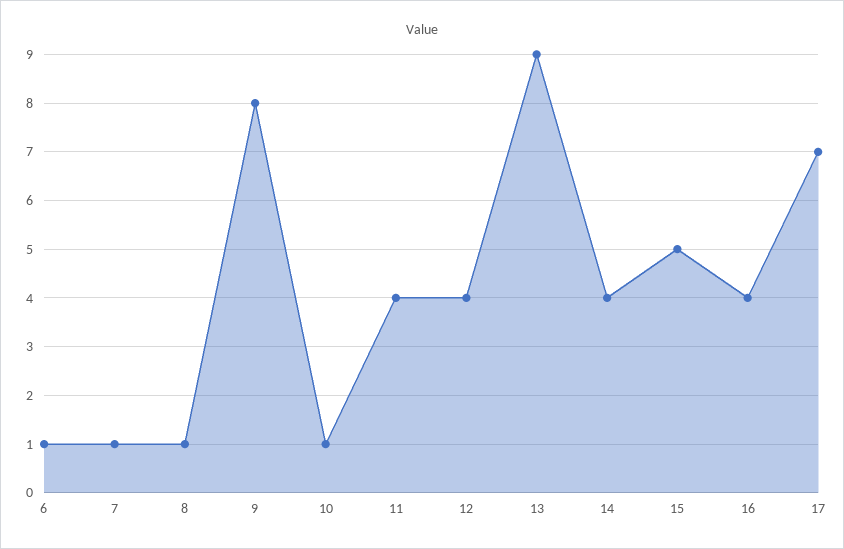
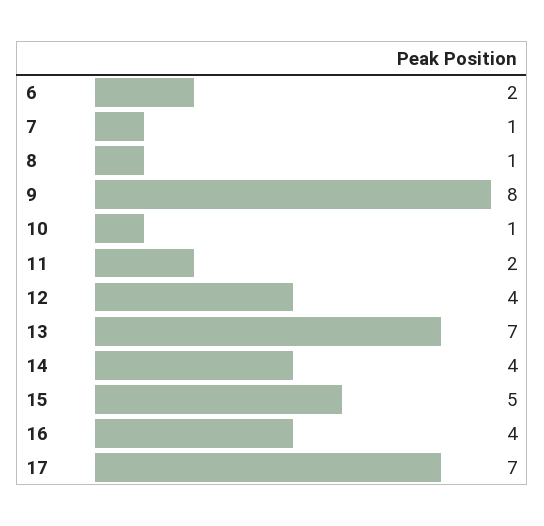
6: 1 -> 2
11: 4 -> 2
13: 9 -> 7

